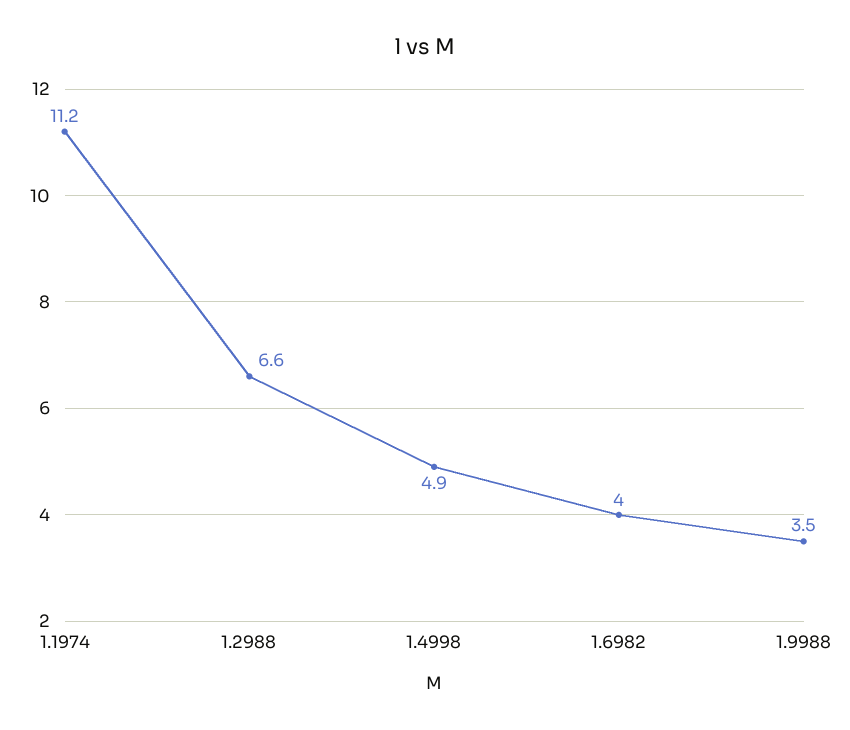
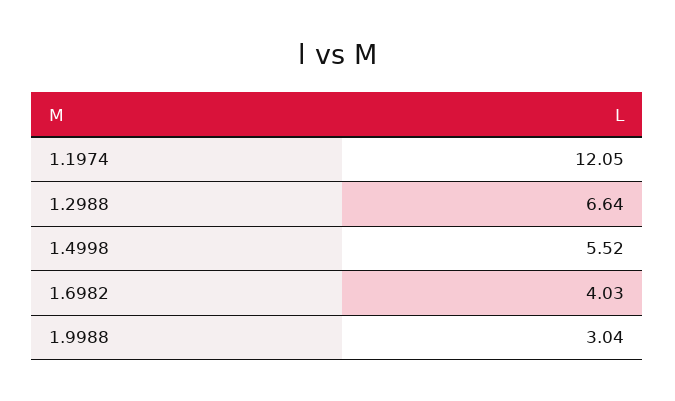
1.1974: 11.2 -> 12.05
1.4998: 4.9 -> 5.52
1.9988: 3.5 -> 3.04

